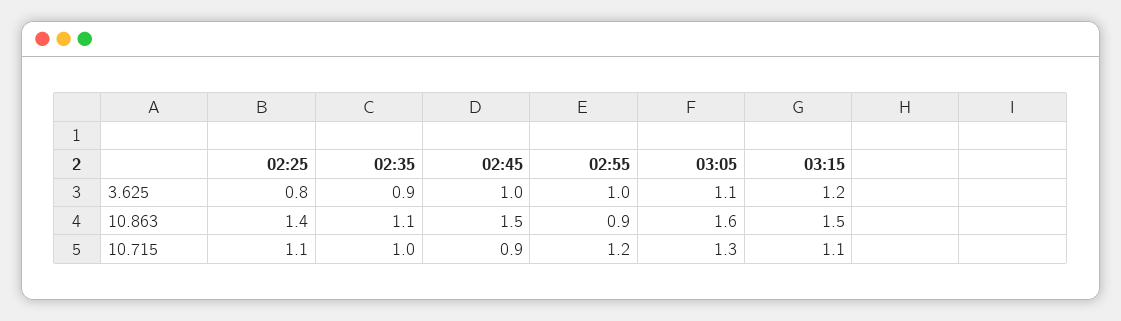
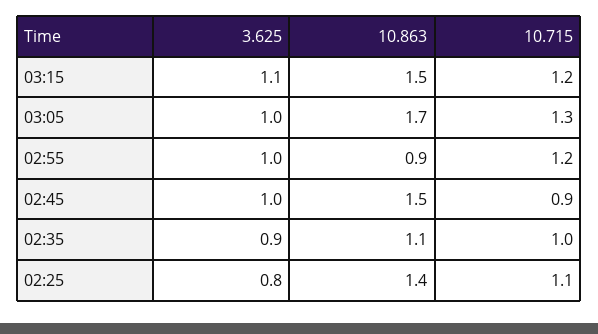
03:05, 3.625: 1.1 -> 1
03:15, 3.625: 1.2 -> 1.1
03:05, 10.863: 1.6 -> 1.7
03:15, 10.715: 1.1 -> 1.2

